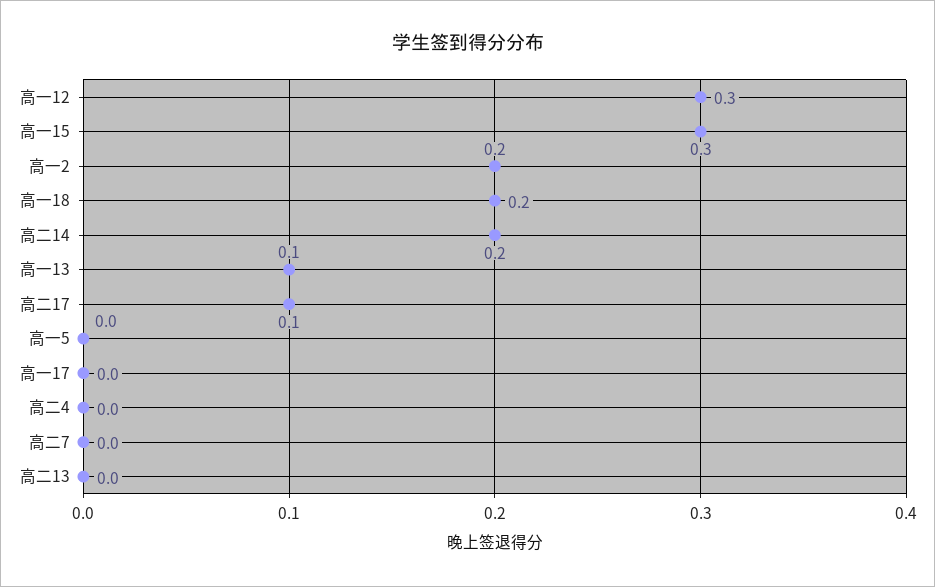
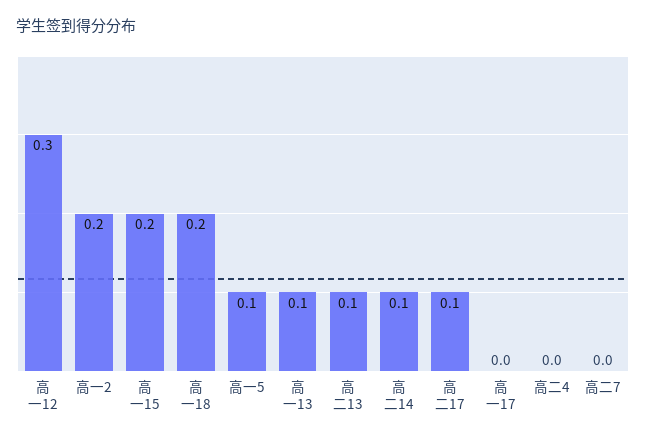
高一15: 0.3 -> 0.2
高二14: 0.2 -> 0.1
高一5: 0 -> 0.1
高二13: 0 -> 0.1

